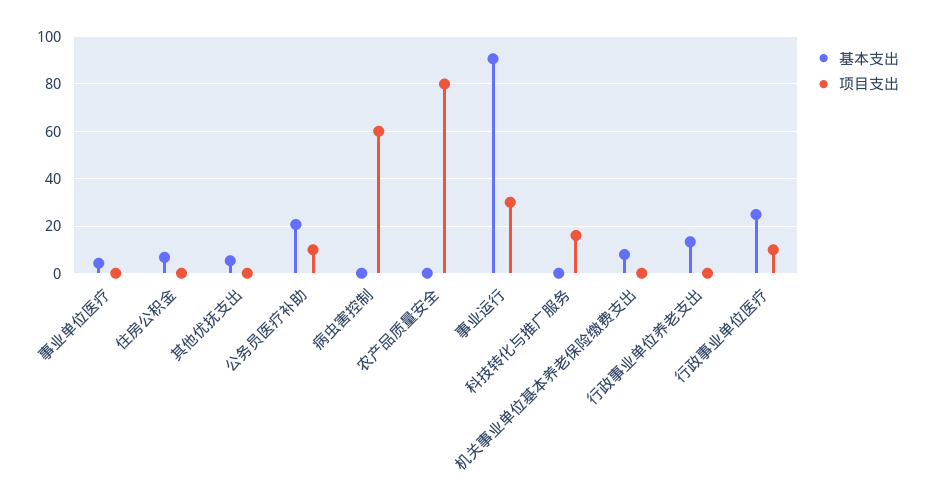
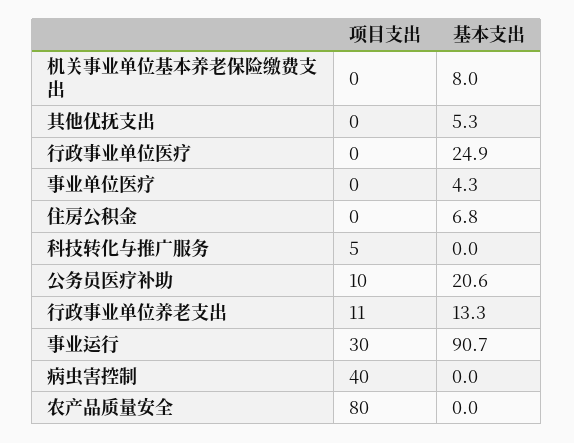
项目支出, 病虫害控制: 60 -> 40
项目支出, 科技转化与推广服务: 15 -> 5
项目支出, 行政事业单位养老支出: 0 -> 11
项目支出, 行政事业单位医疗: 10 -> 0

